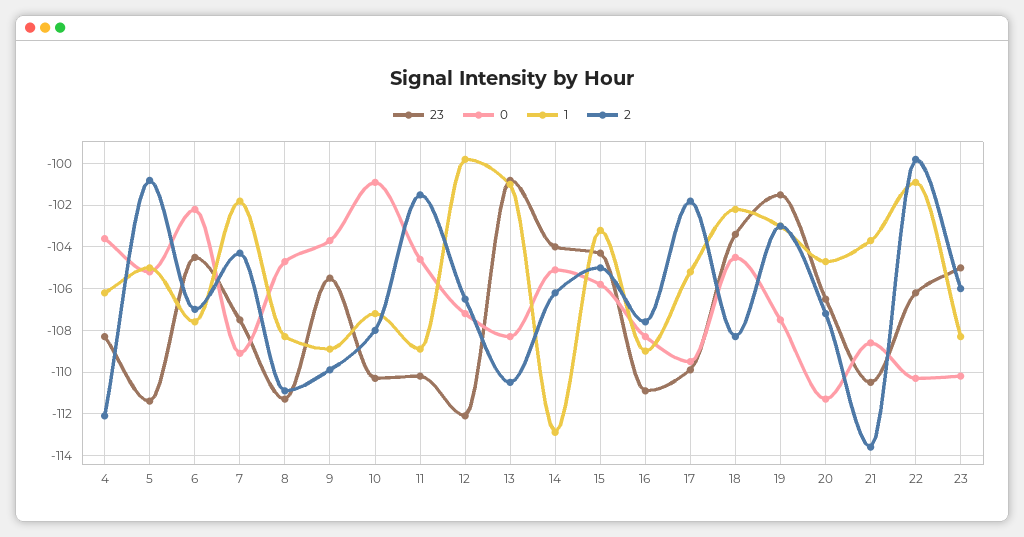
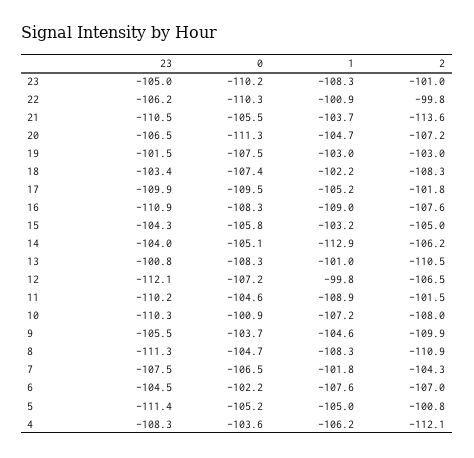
0, 7: -109 -> -106.5
1, 9: -109 -> -104.6
0, 18: -104.5 -> -107.4
0, 21: -108.5 -> -105.5
2, 23: -106 -> -101

